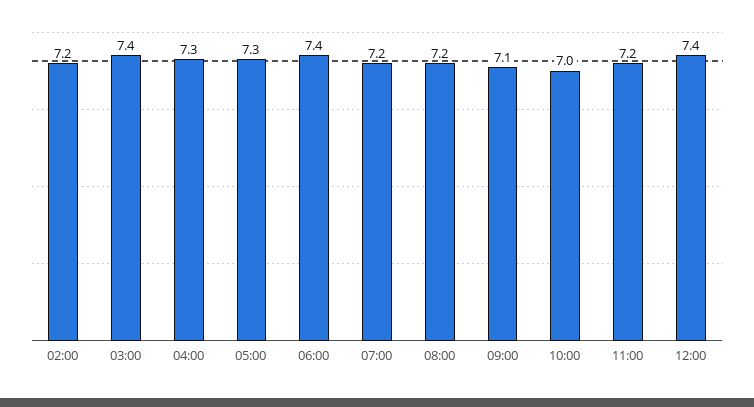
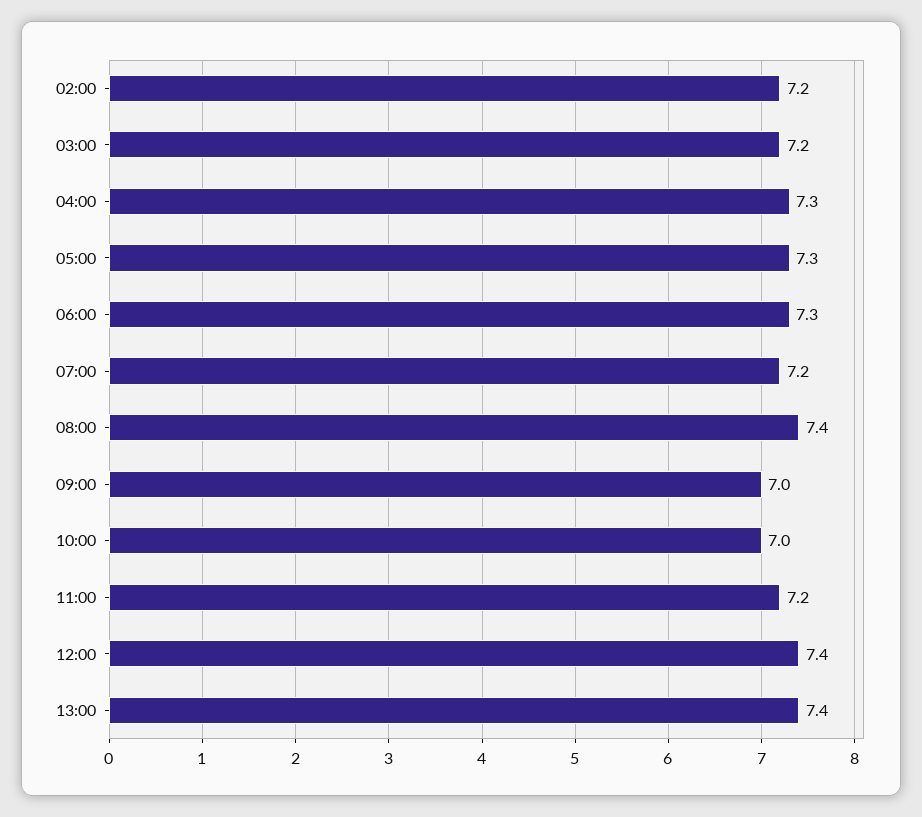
03:00: 7.4 -> 7.2
06:00: 7.4 -> 7.3
08:00: 7.2 -> 7.4
09:00: 7.1 -> 7
13:00: none -> 7.4

